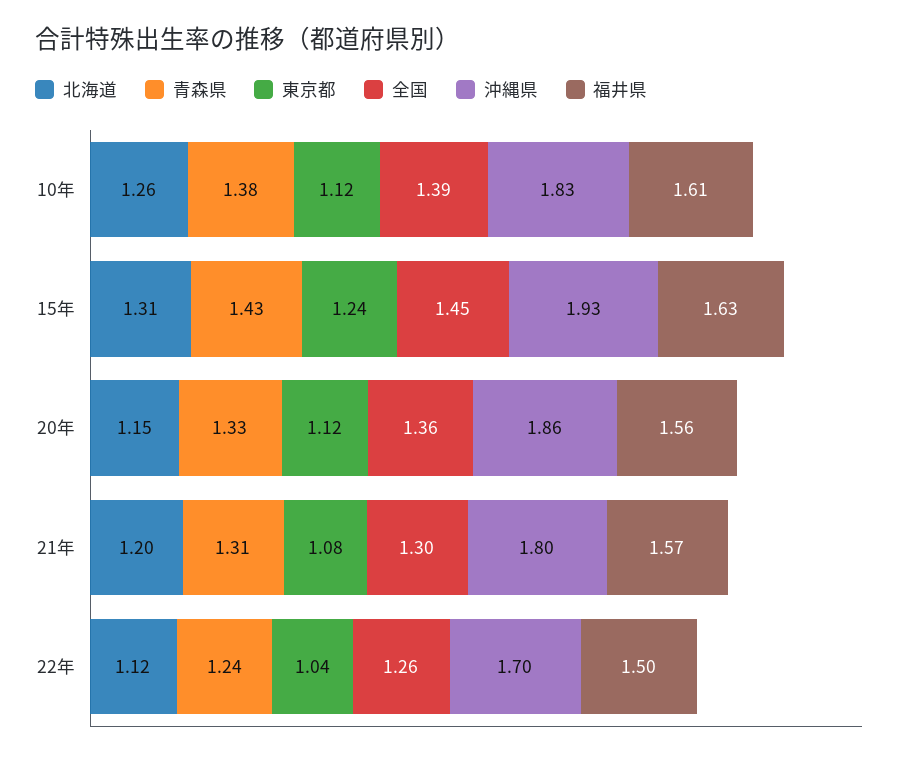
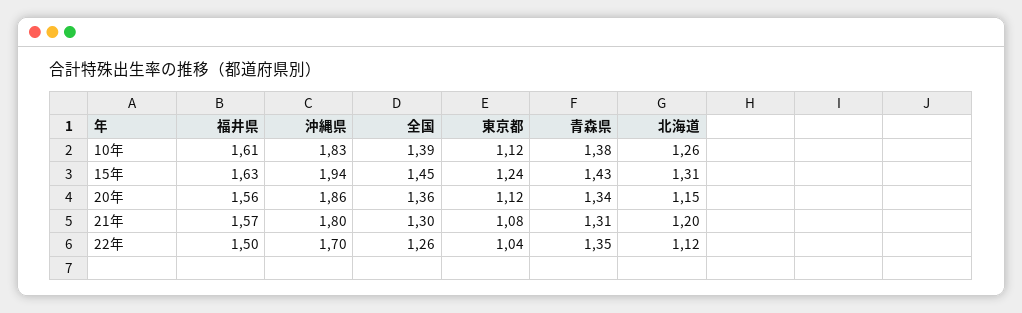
沖縄県, 15年: 1.93 -> 1.94
青森県, 20年: 1.33 -> 1.34
青森県, 22年: 1.24 -> 1.35

